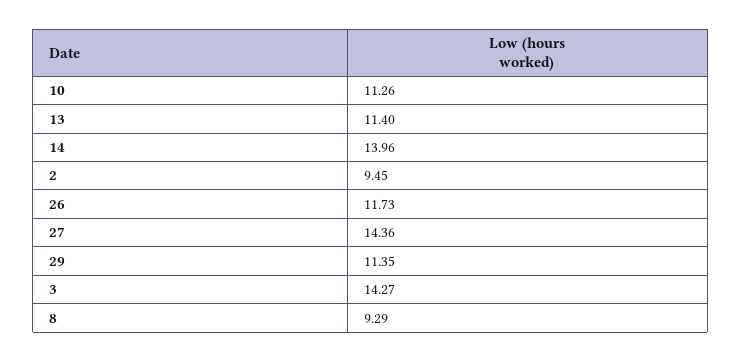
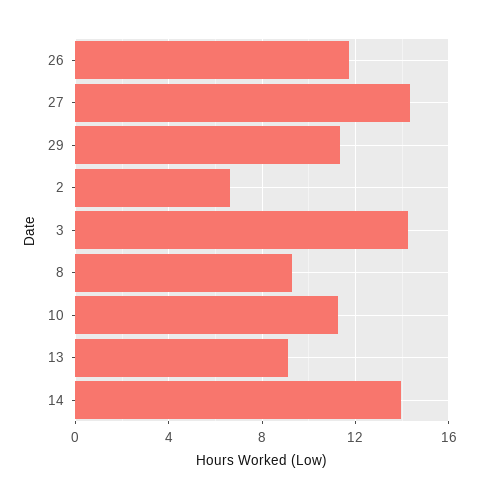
13: 11.4 -> 9
2: 9.45 -> 6.5

